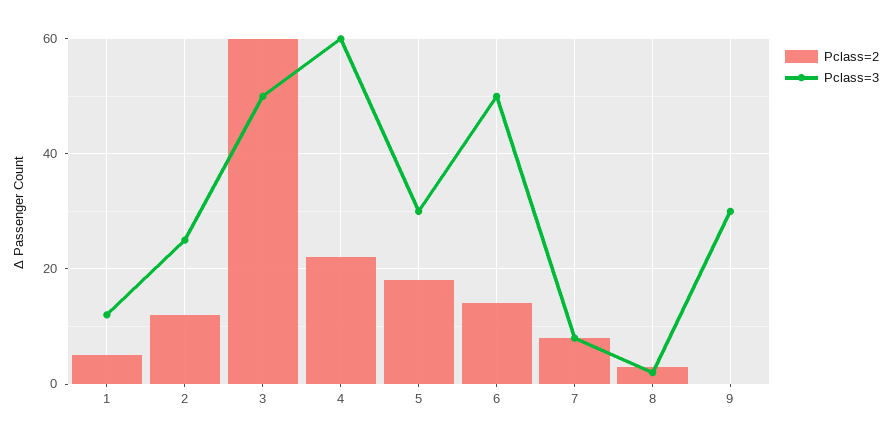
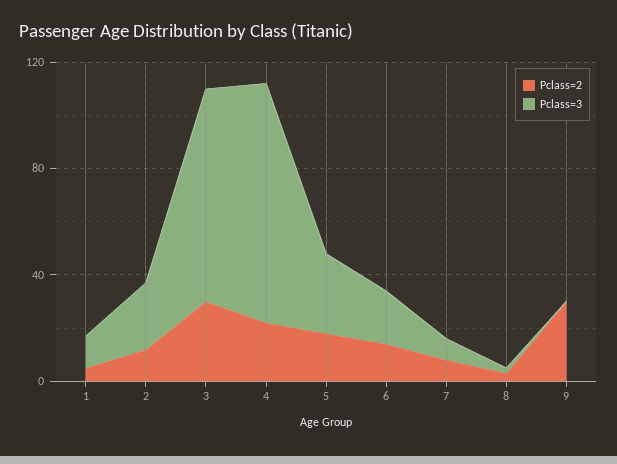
Pclass=2, 3: 60 -> 30
Pclass=3, 3: 50 -> 80
Pclass=3, 4: 60 -> 90
Pclass=3, 6: 50 -> 20
Pclass=2, 9: 0 -> 30
Pclass=3, 9: 30 -> 0

